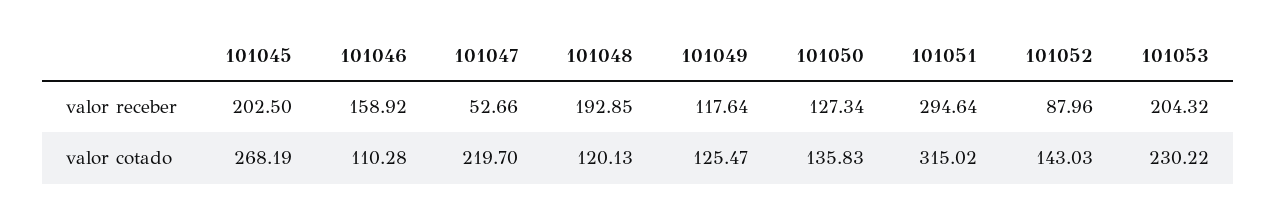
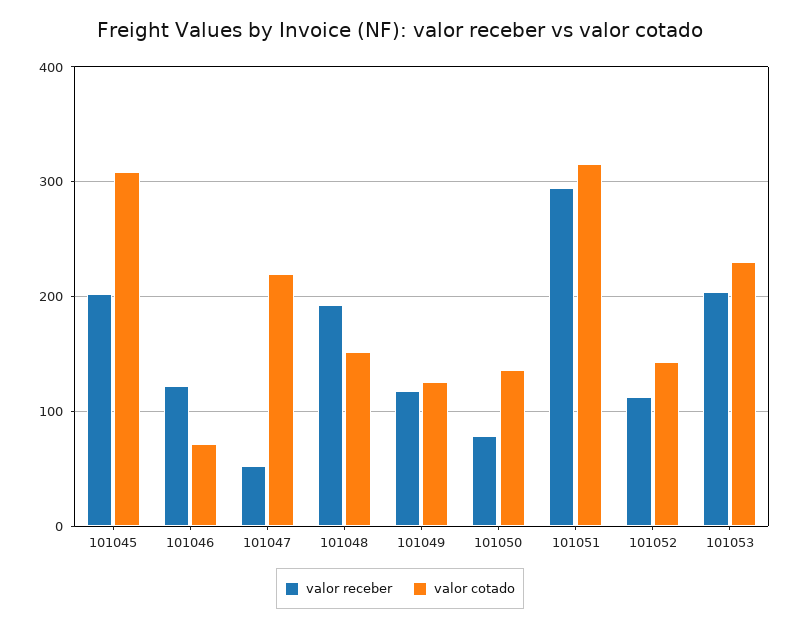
valor receber, 101046: 158.92 -> 120
valor receber, 101050: 127.34 -> 80
valor receber, 101052: 87.96 -> 110
valor cotado, 101045: 268.19 -> 310
valor cotado, 101046: 110.28 -> 70
valor cotado, 101048: 120.13 -> 150

